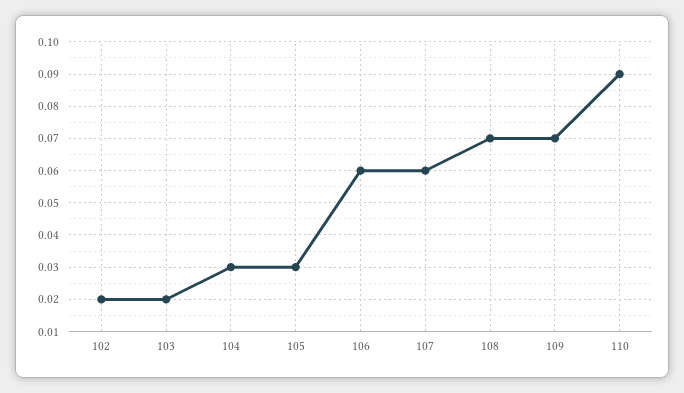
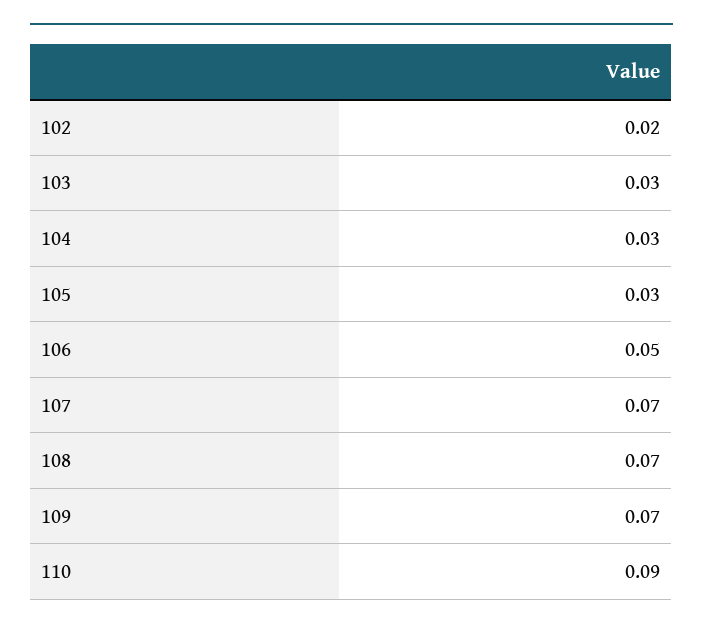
103: 0.02 -> 0.03
106: 0.06 -> 0.05
107: 0.06 -> 0.07

